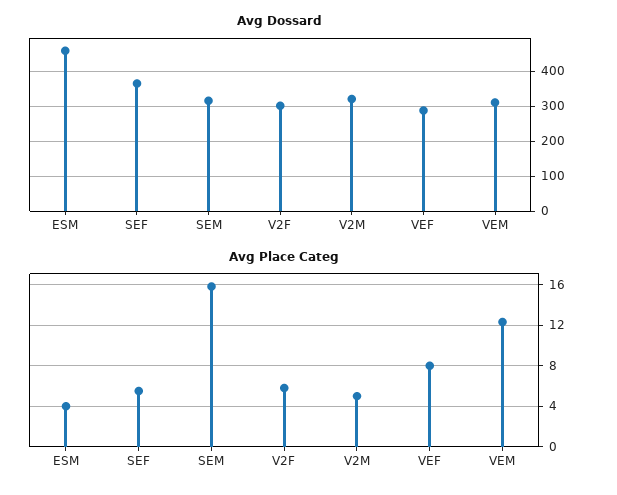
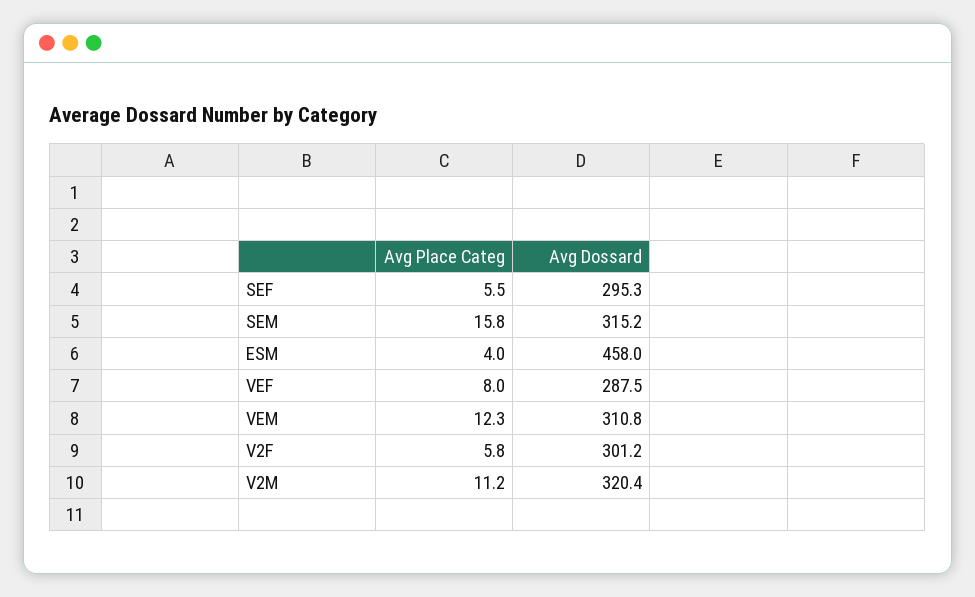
Avg Dossard, SEF: 360 -> 295.3
Avg Place Categ, V2M: 5 -> 11.2

